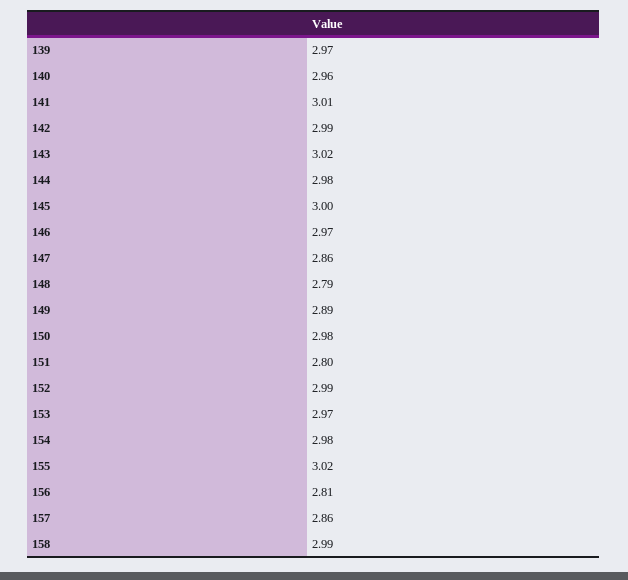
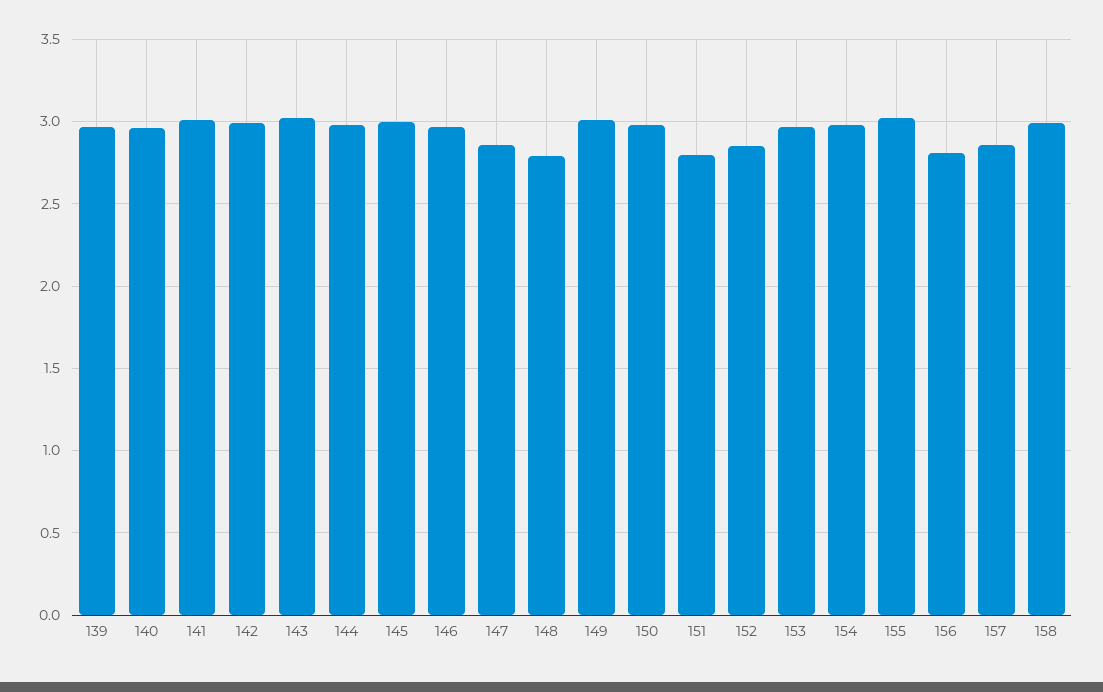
149: 2.89 -> 3
152: 2.99 -> 2.85

